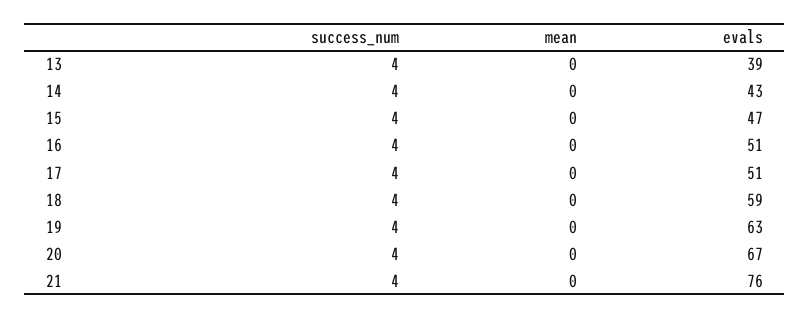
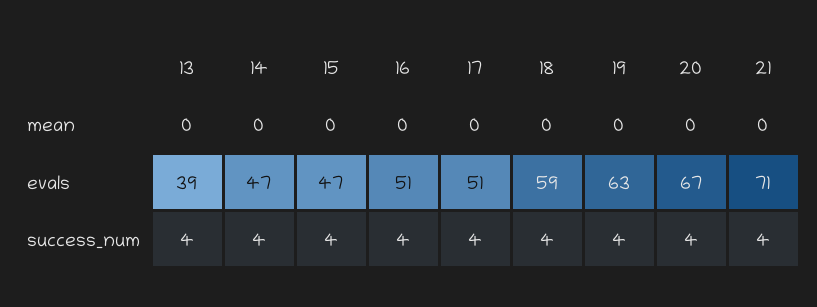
evals, 14: 43 -> 47
evals, 21: 76 -> 71

